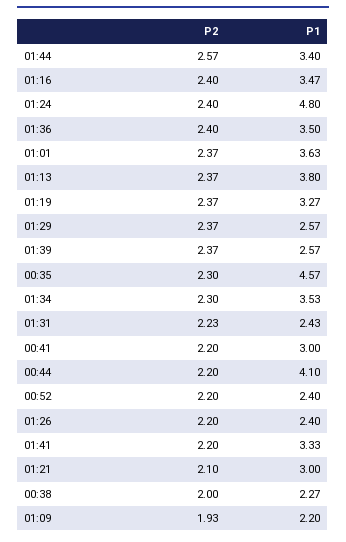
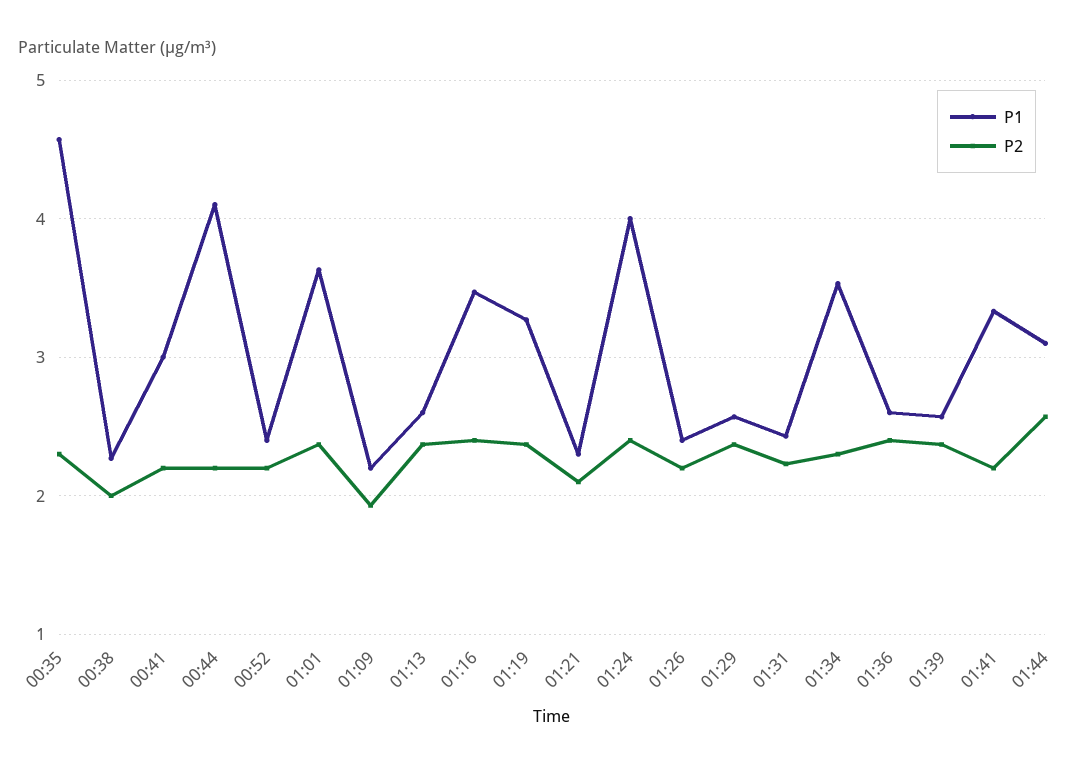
P1, 01:44: 3.4 -> 3.1
P1, 01:24: 4.8 -> 4
P1, 01:36: 3.5 -> 2.6
P1, 01:13: 3.8 -> 2.6
P1, 01:21: 3 -> 2.3

